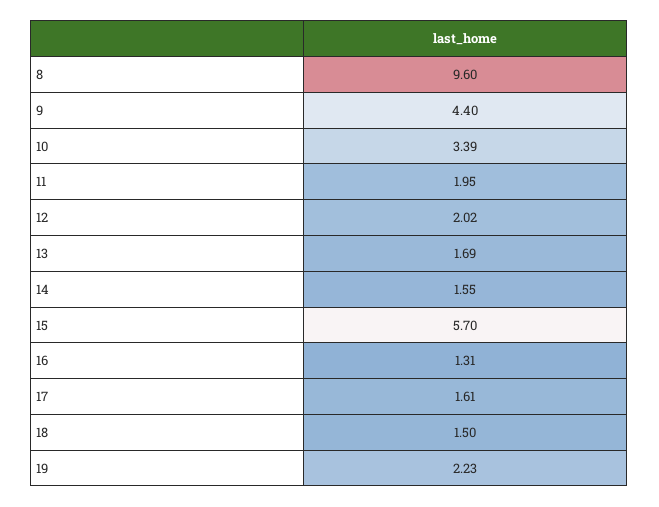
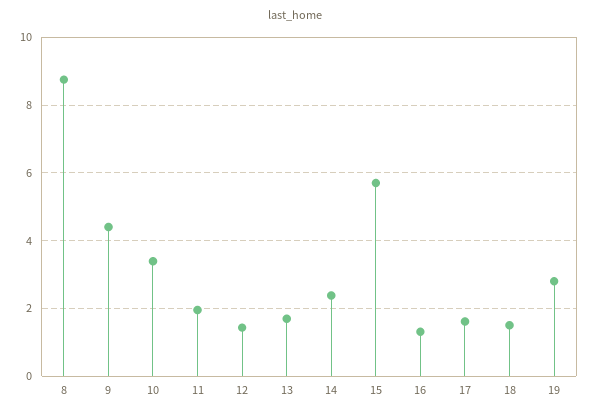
8: 9.6 -> 8.8
12: 2.02 -> 1.4
14: 1.55 -> 2.4
19: 2.23 -> 2.8

